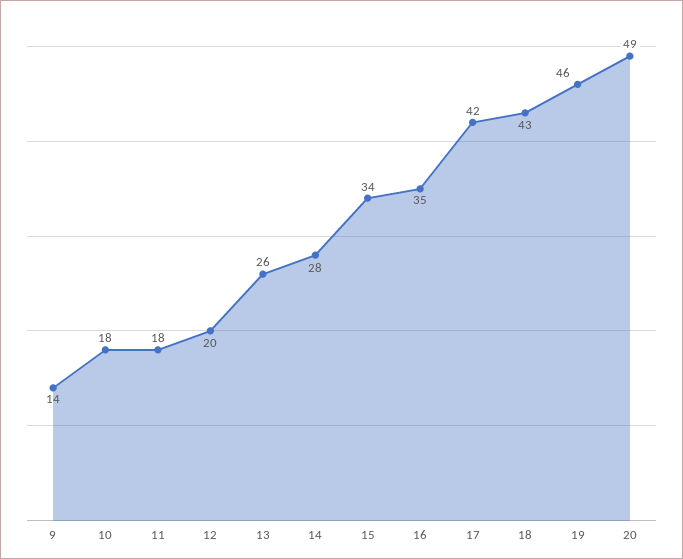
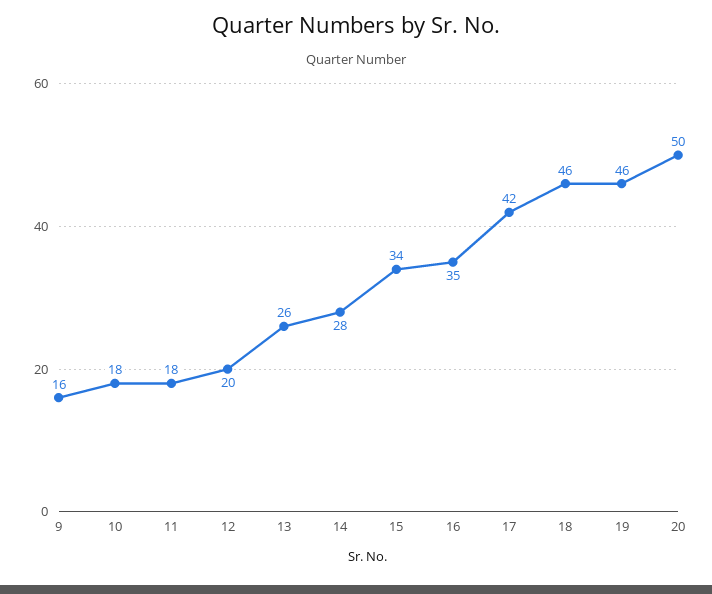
9: 14 -> 16
18: 43 -> 46
20: 49 -> 50

